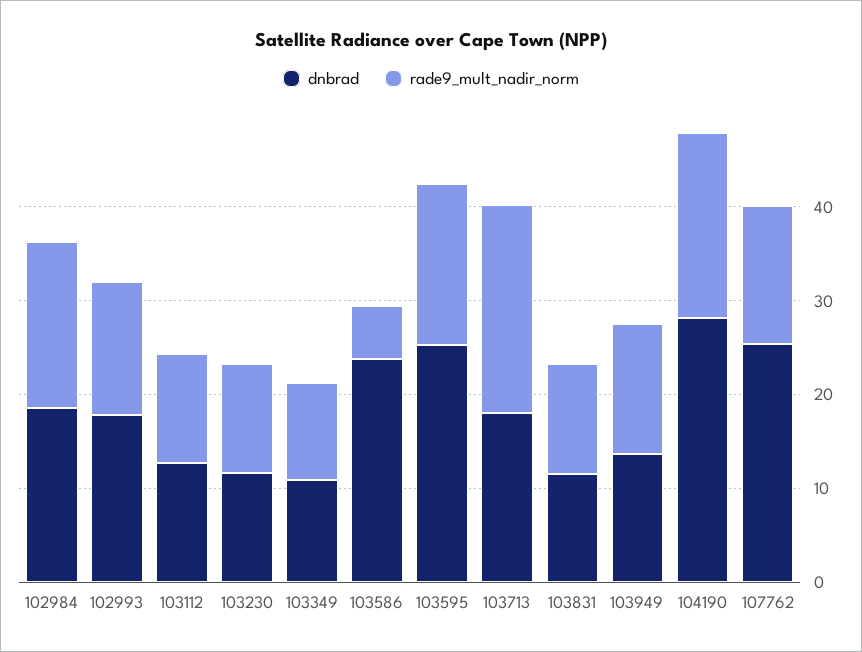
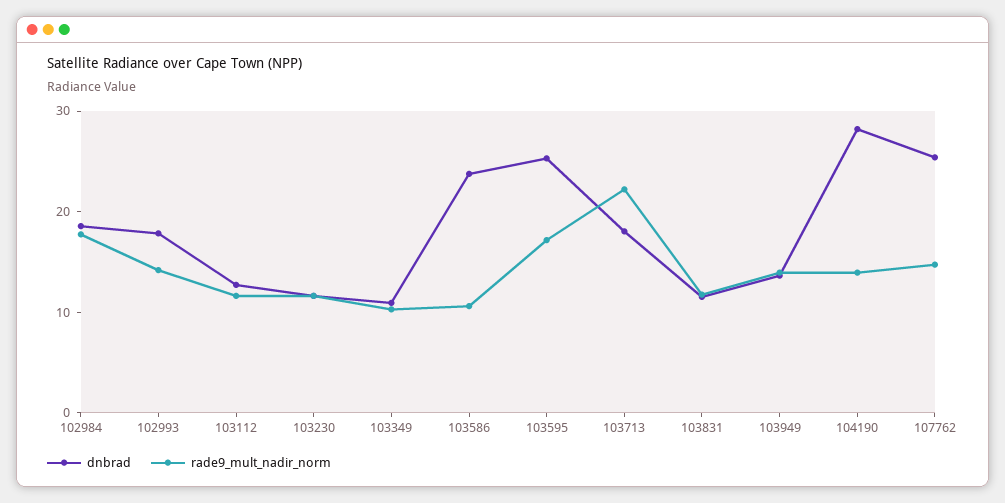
rade9_mult_nadir_norm, 103586: 6 -> 10
rade9_mult_nadir_norm, 104190: 20 -> 14

